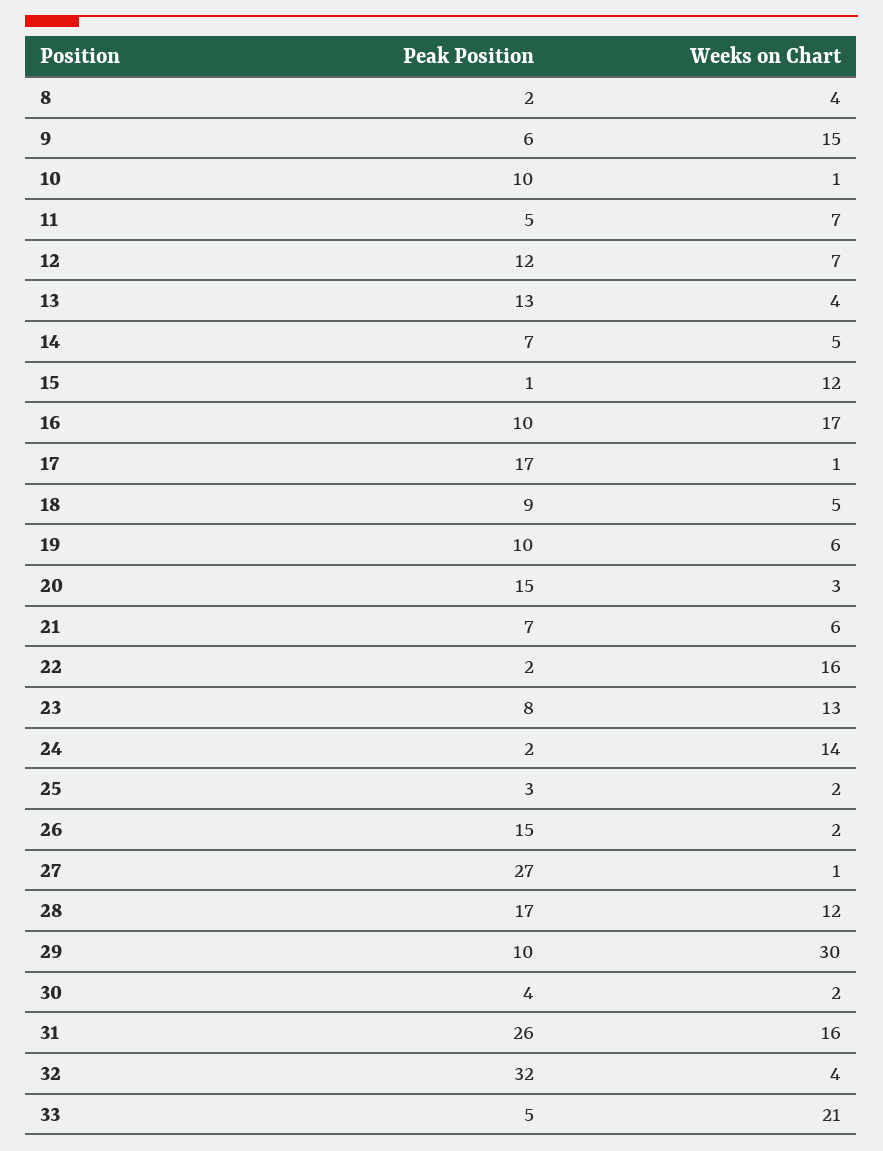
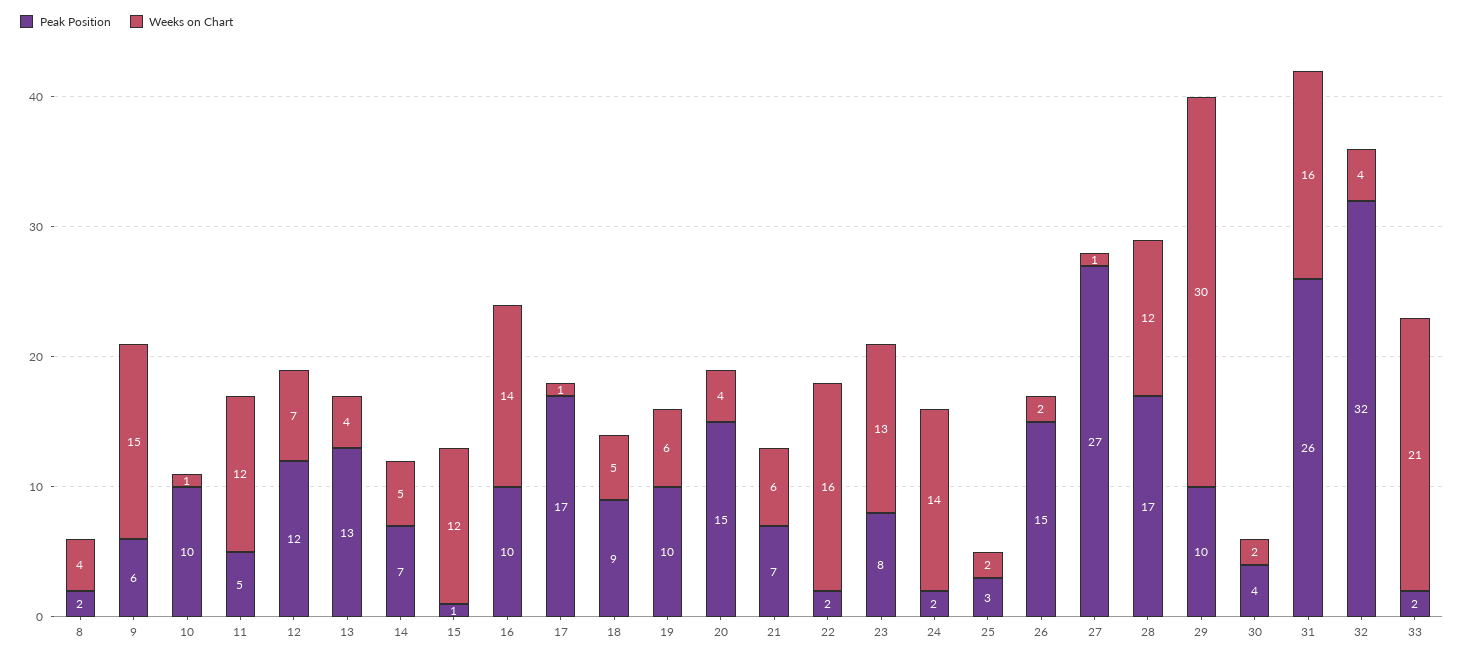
Weeks on Chart, 11: 7 -> 12
Weeks on Chart, 16: 17 -> 14
Weeks on Chart, 20: 3 -> 4
Peak Position, 33: 5 -> 2

